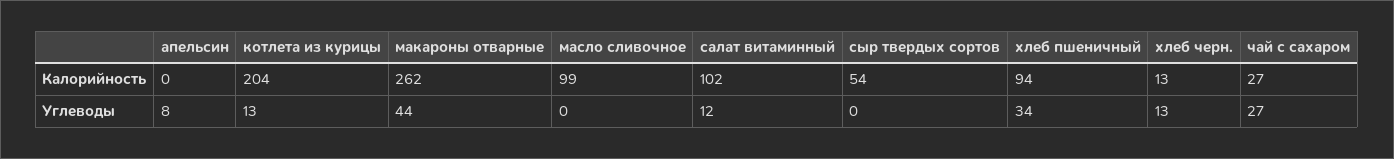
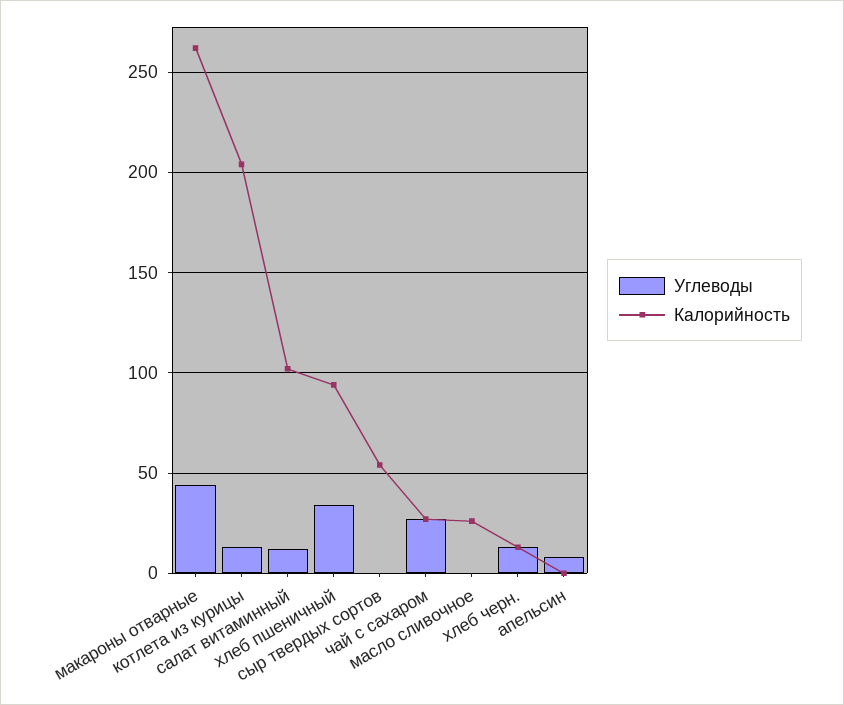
Калорийность, масло сливочное: 99 -> 25

